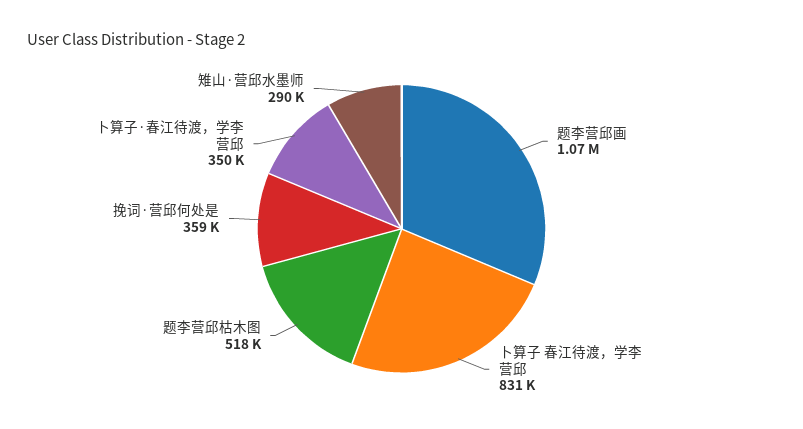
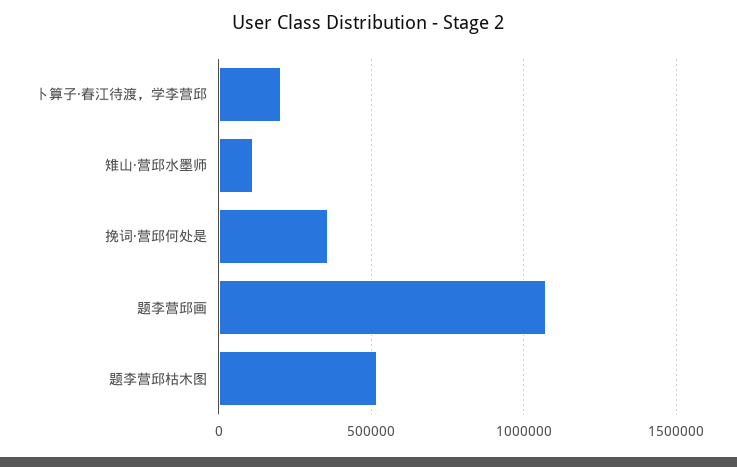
卜算子 春江待渡，学李营邱: 831000 -> none
卜算子·春江待渡，学李营邱: 350000 -> 200000
雉山·营邱水墨师: 290000 -> 100000

